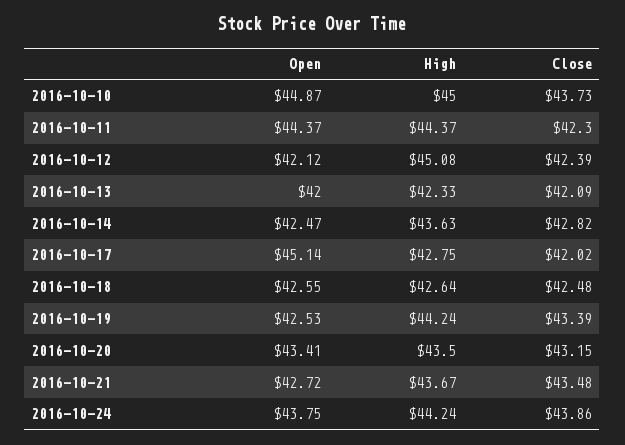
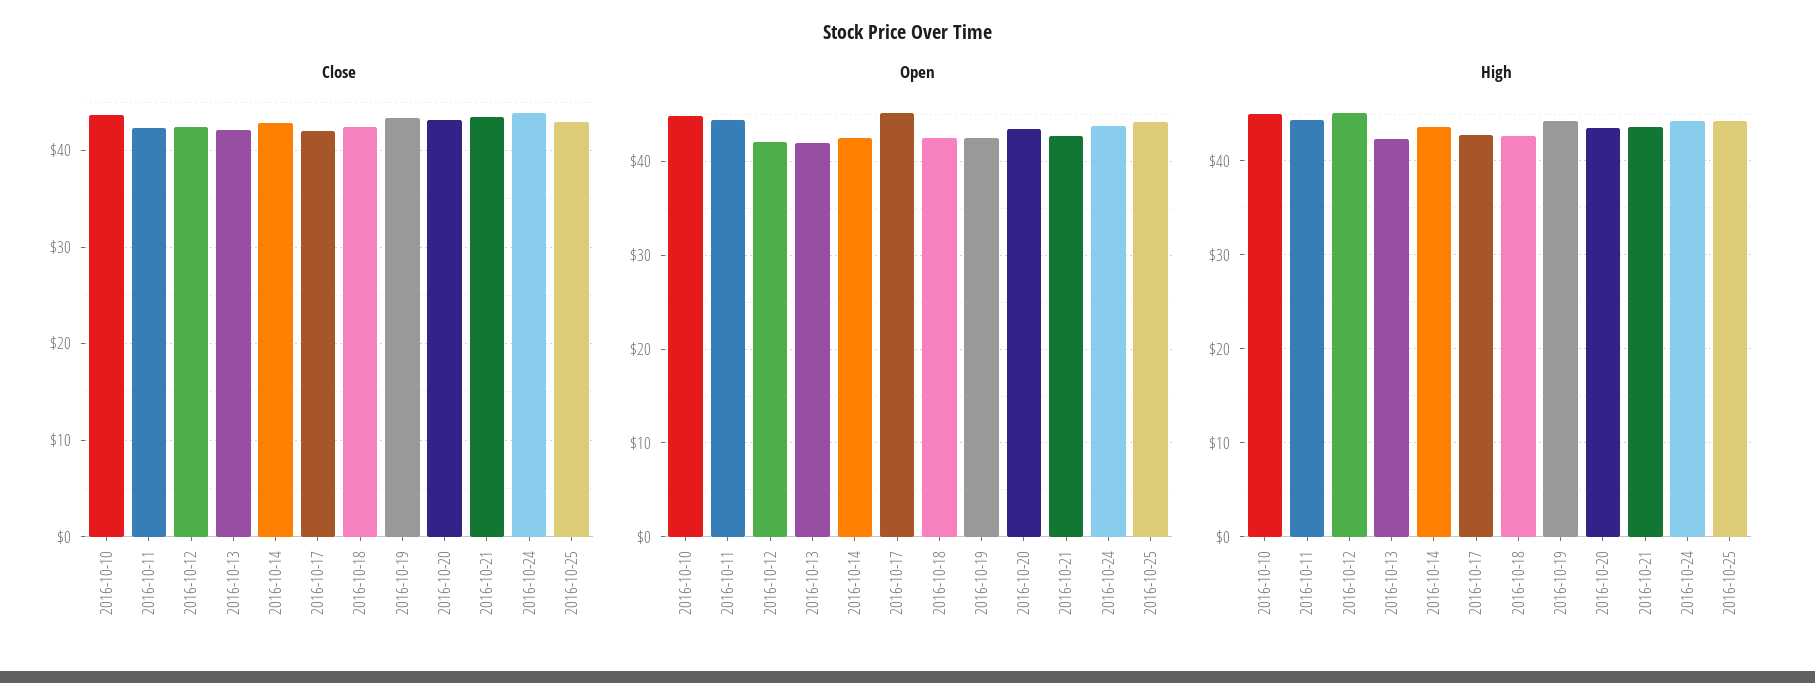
Close, 2016-10-25: none -> 43
Open, 2016-10-25: none -> 44
High, 2016-10-25: none -> 44

